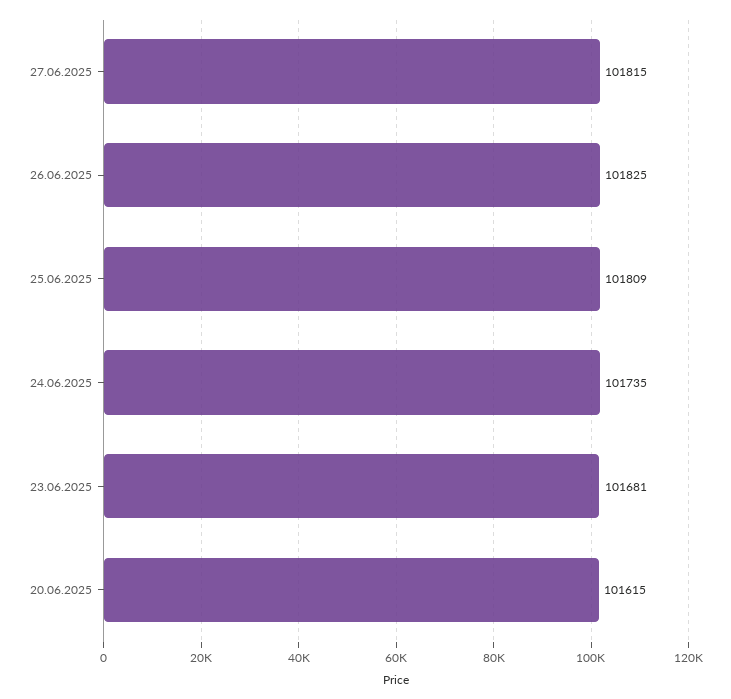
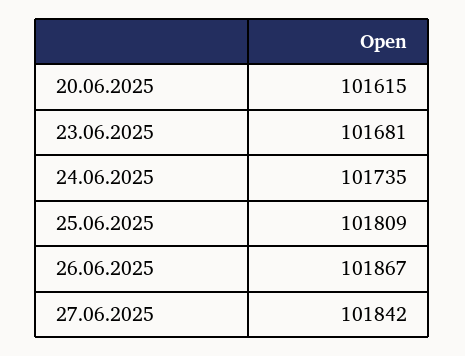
27.06.2025: 101815 -> 101842
26.06.2025: 101825 -> 101867

